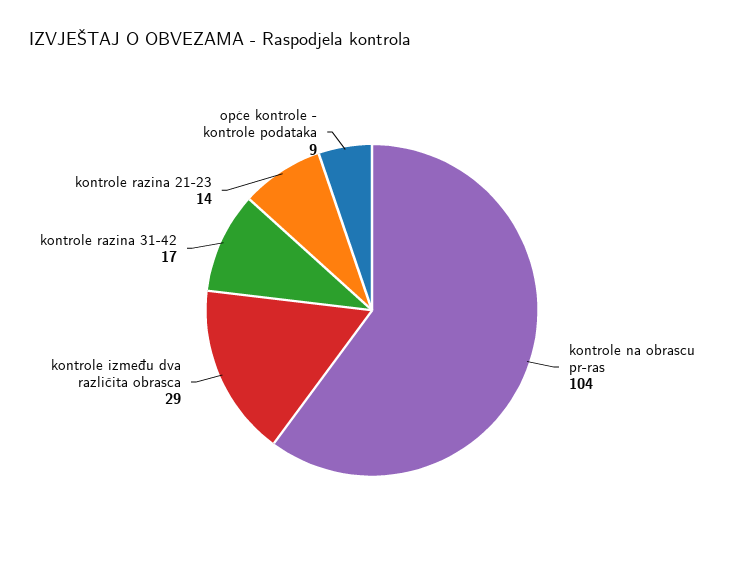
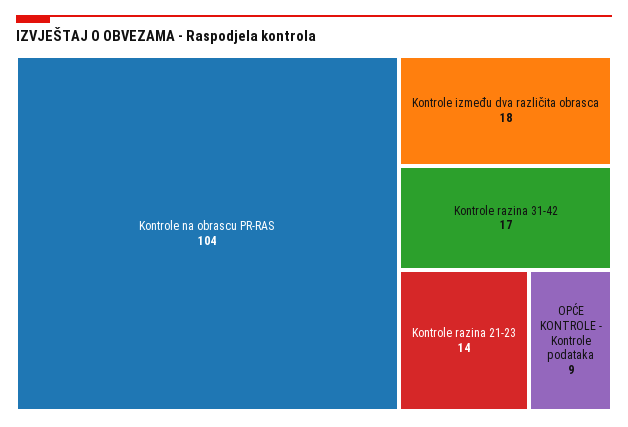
kontrole između dva različita obrasca: 29 -> 18

